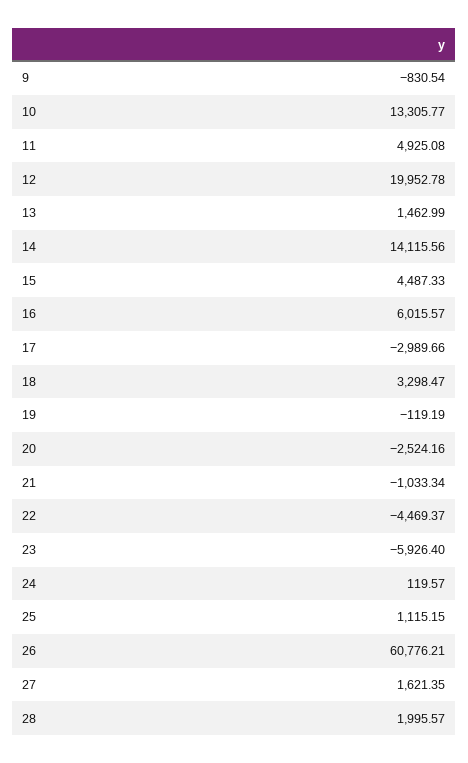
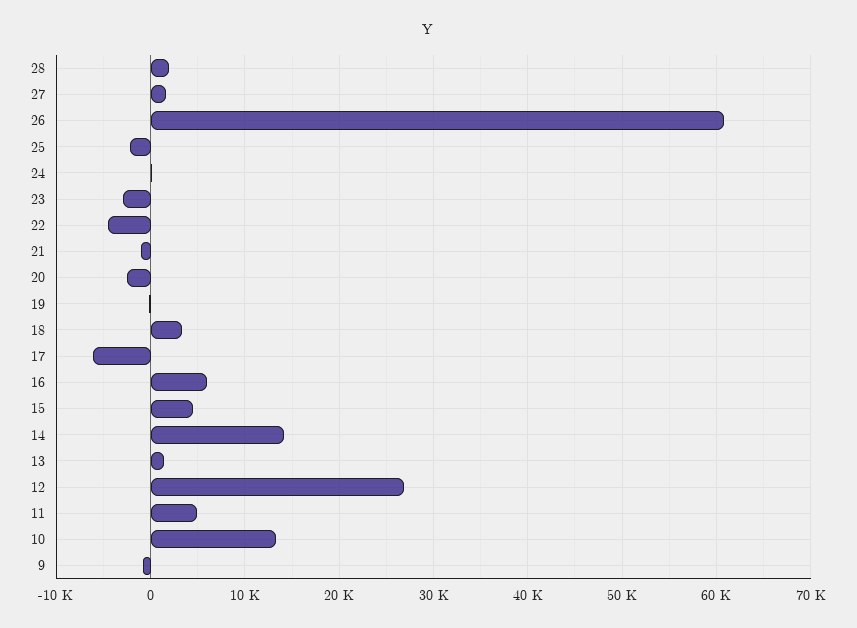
12: 19952.78 -> 27000
17: -2989.66 -> -6000
23: -5926.4 -> -3000
25: 1115.15 -> -2000

